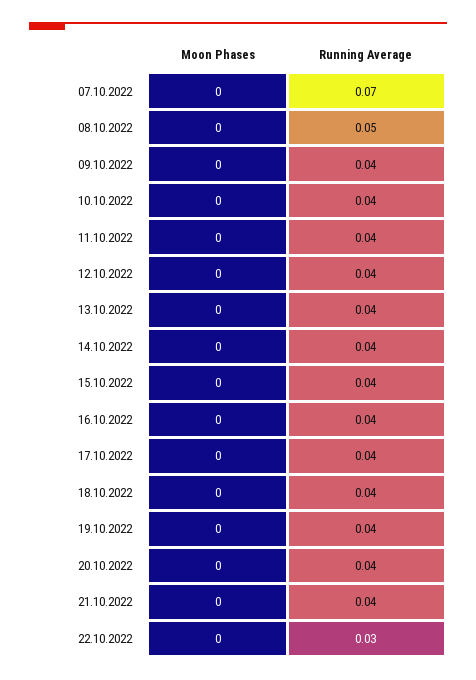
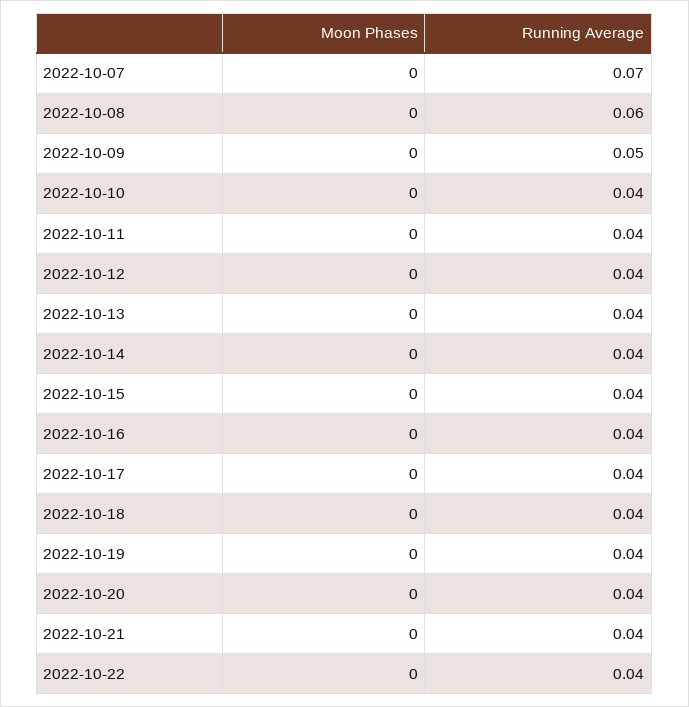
Running Average, 08.10.2022: 0.05 -> 0.06
Running Average, 09.10.2022: 0.04 -> 0.05
Running Average, 22.10.2022: 0.03 -> 0.04

